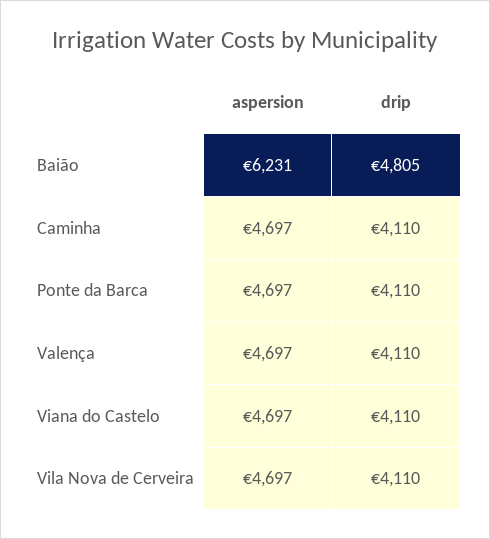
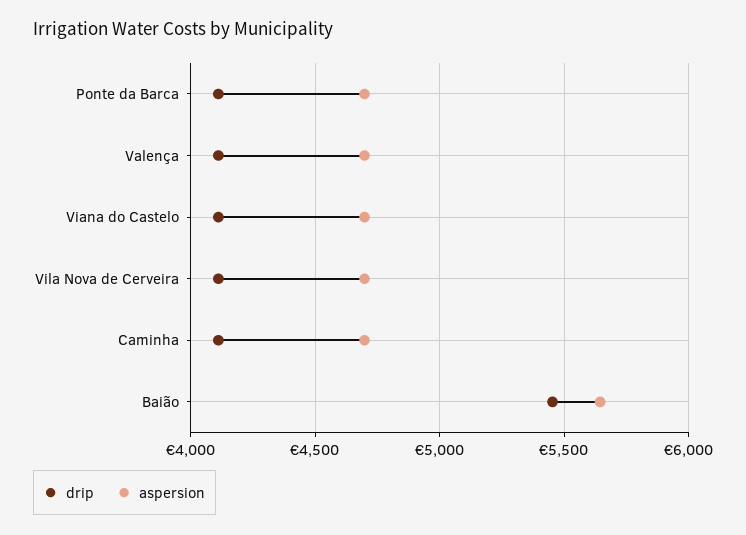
aspersion, Baião: 6231 -> 5650
drip, Baião: 4805 -> 5450

